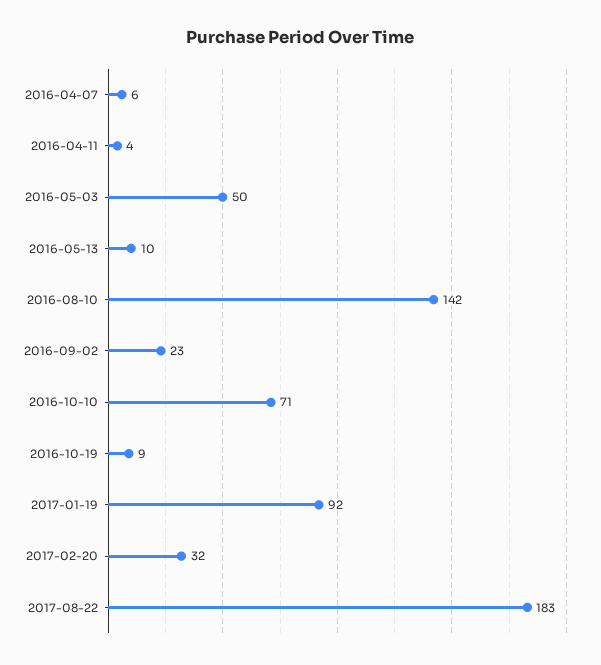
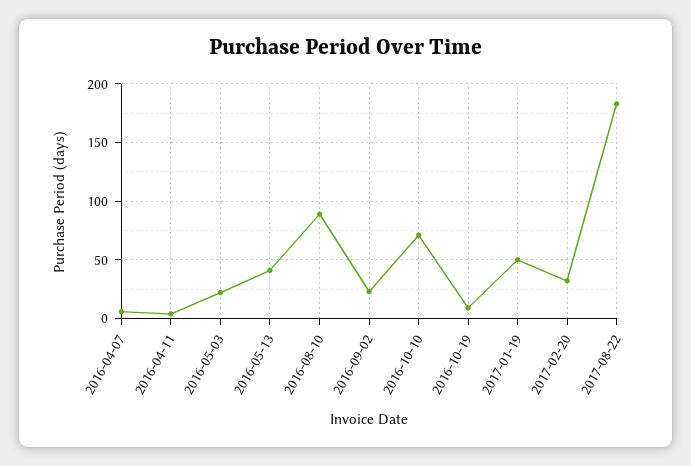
2016-05-03: 50 -> 20
2016-05-13: 10 -> 40
2016-08-10: 142 -> 90
2017-01-19: 92 -> 50

